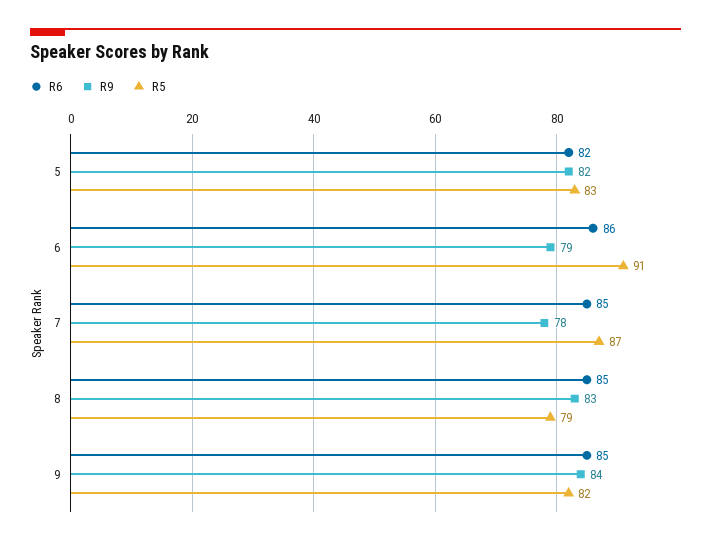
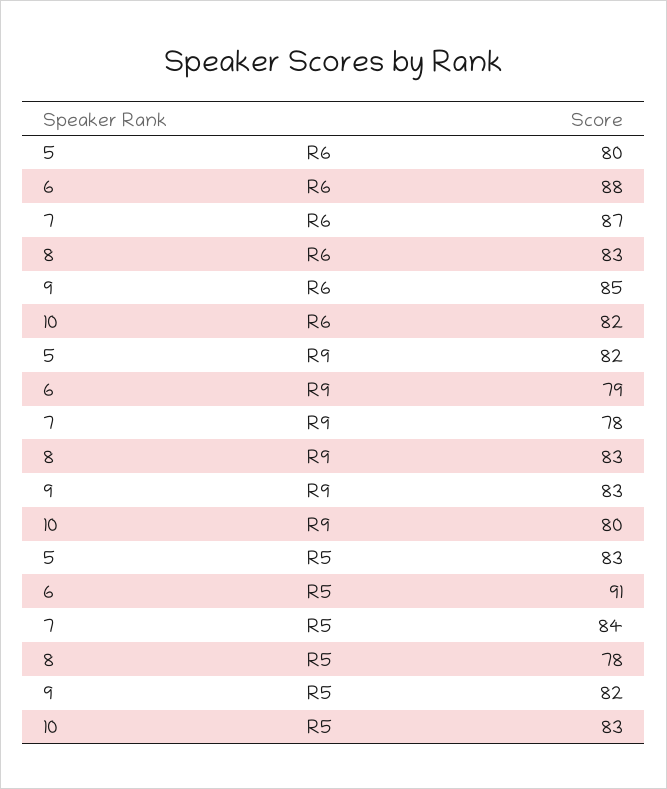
R6, 5: 82 -> 80
R6, 6: 86 -> 88
R6, 7: 85 -> 87
R5, 7: 87 -> 84
R6, 8: 85 -> 83
R5, 8: 79 -> 78
R9, 9: 84 -> 83
R6, 10: none -> 82
R9, 10: none -> 80
R5, 10: none -> 83

